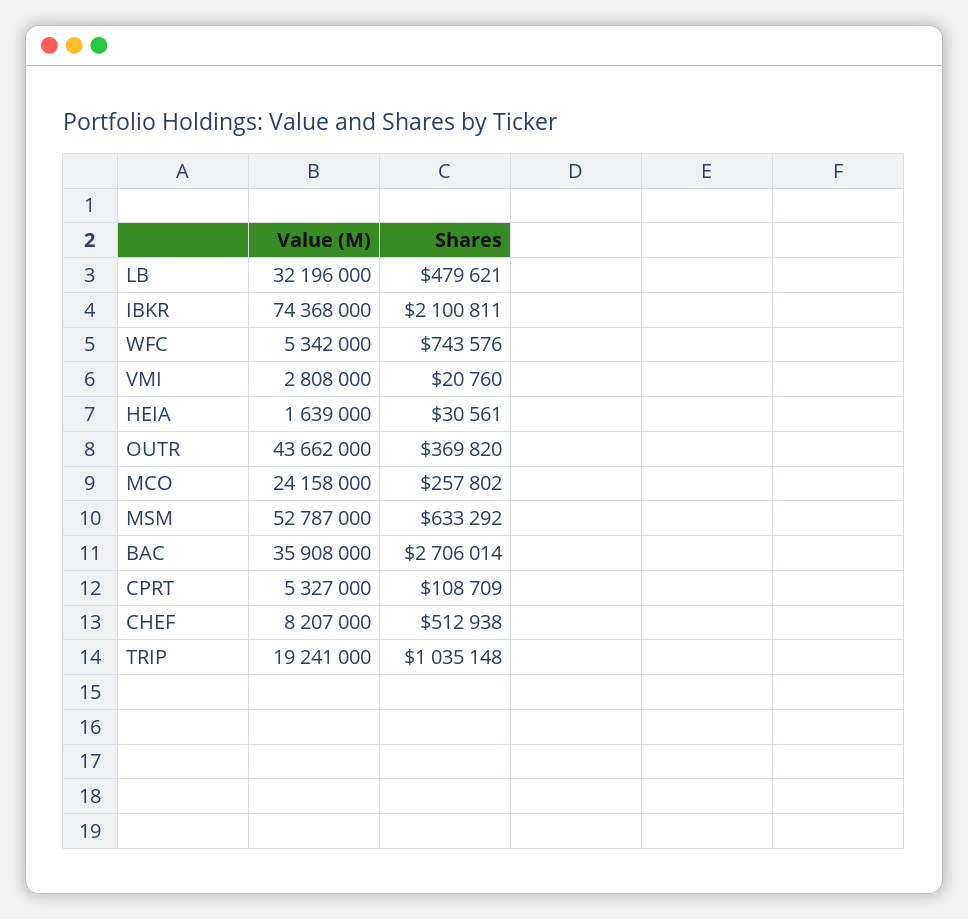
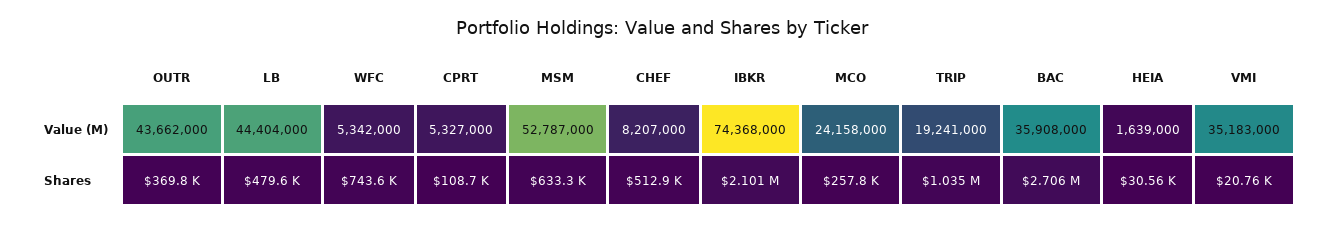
Value (M), LB: 32196000 -> 44404000
Value (M), VMI: 2808000 -> 35183000

